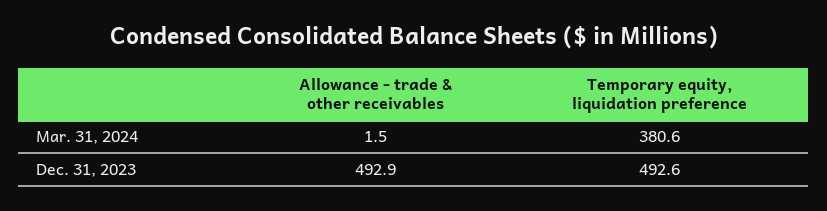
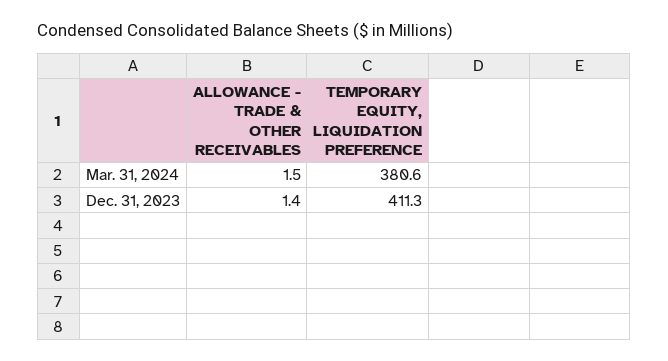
Allowance - trade & other receivables, Dec. 31, 2023: 492.9 -> 1.4
Temporary equity, liquidation preference, Dec. 31, 2023: 492.6 -> 411.3

